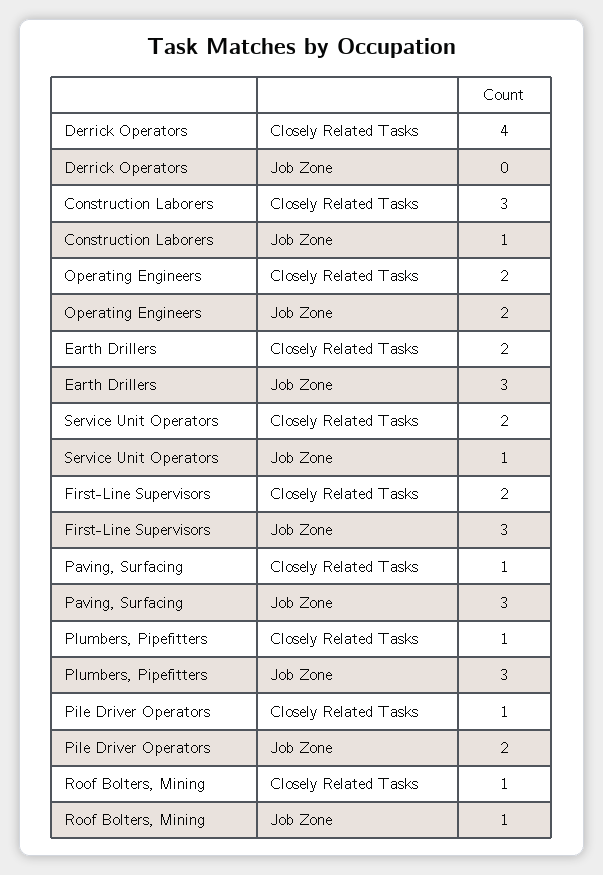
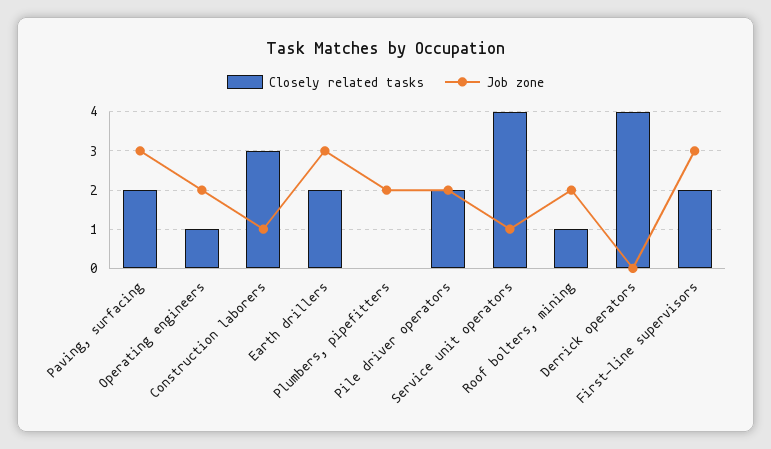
Closely Related Tasks, Operating Engineers: 2 -> 1
Closely Related Tasks, Service Unit Operators: 2 -> 4
Closely Related Tasks, Paving, Surfacing: 1 -> 2
Closely Related Tasks, Plumbers, Pipefitters: 1 -> 0
Job Zone, Plumbers, Pipefitters: 3 -> 2
Closely Related Tasks, Pile Driver Operators: 1 -> 2
Job Zone, Roof Bolters, Mining: 1 -> 2

